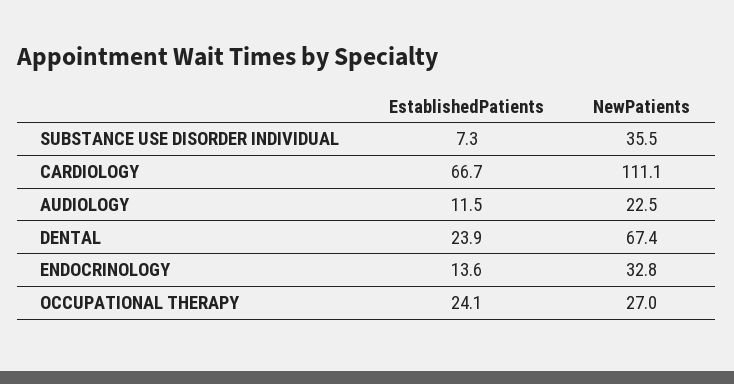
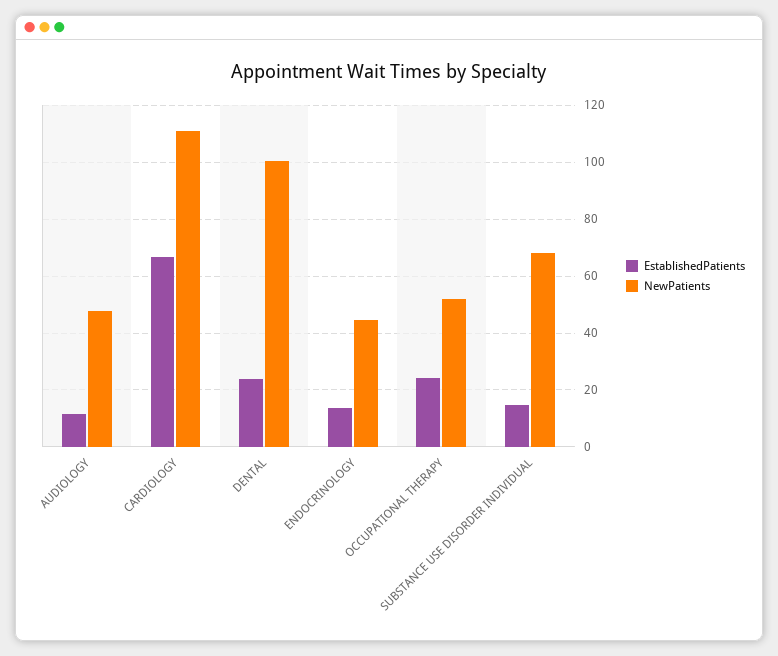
EstablishedPatients, SUBSTANCE USE DISORDER INDIVIDUAL: 7.3 -> 15
NewPatients, SUBSTANCE USE DISORDER INDIVIDUAL: 35.5 -> 67.5
NewPatients, AUDIOLOGY: 22.5 -> 47.5
NewPatients, DENTAL: 67.4 -> 100
NewPatients, ENDOCRINOLOGY: 32.8 -> 45
NewPatients, OCCUPATIONAL THERAPY: 27 -> 52.5

